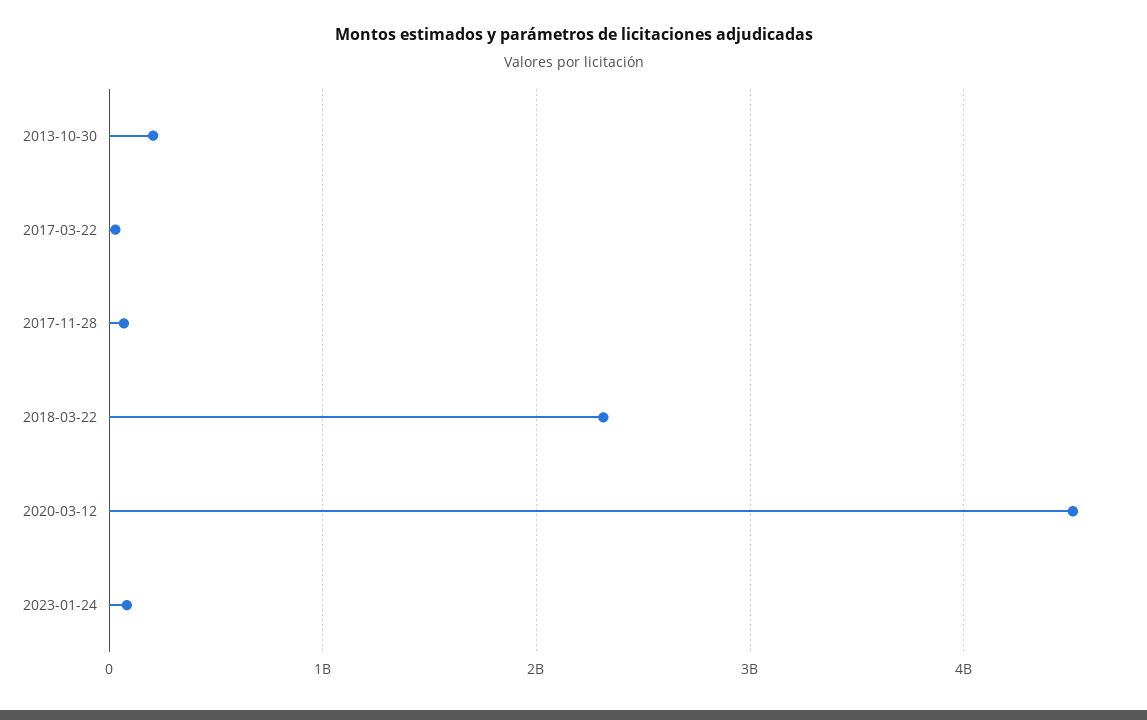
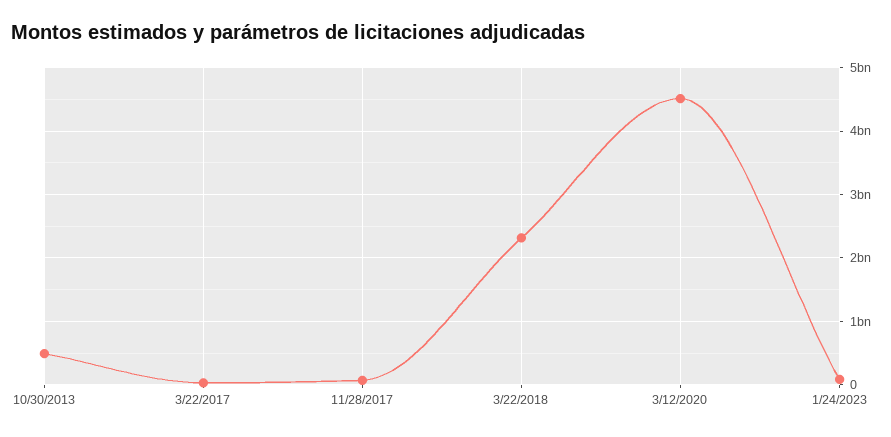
2013-10-30: 200000000 -> 500000000

